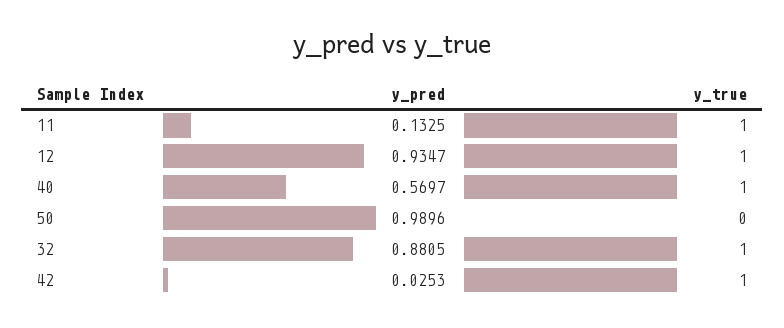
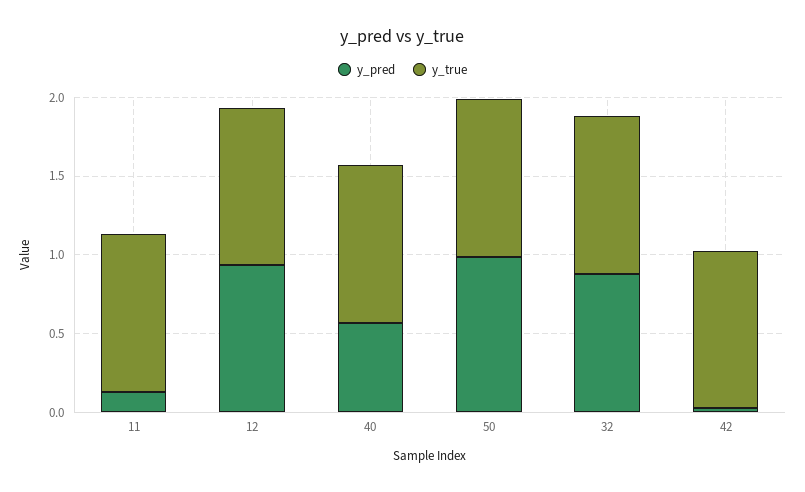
y_true, 50: 0 -> 1

